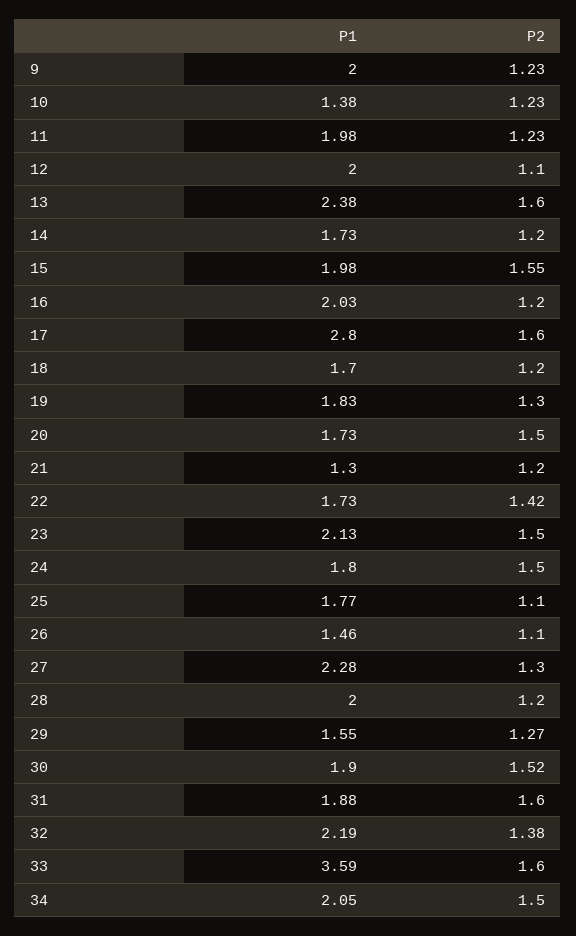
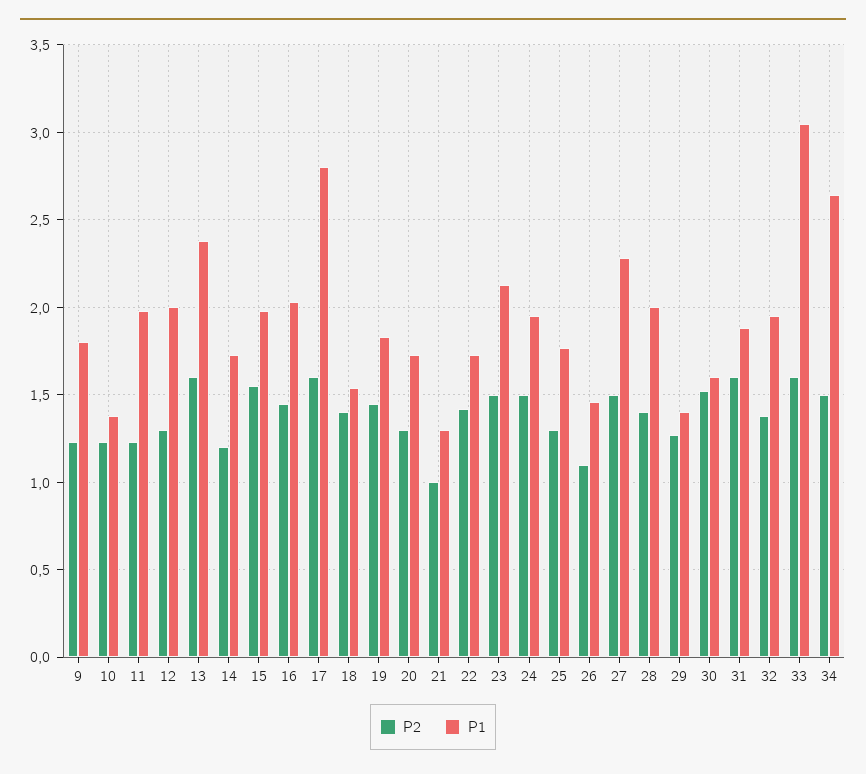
P1, 9: 2 -> 1.8
P2, 12: 1.1 -> 1.3
P2, 16: 1.2 -> 1.45
P1, 18: 1.7 -> 1.55
P2, 18: 1.2 -> 1.4
P2, 19: 1.3 -> 1.45
P2, 20: 1.5 -> 1.3
P2, 21: 1.2 -> 1
P1, 24: 1.8 -> 1.95
P2, 25: 1.1 -> 1.3
P2, 27: 1.3 -> 1.5
P2, 28: 1.2 -> 1.4
P1, 29: 1.55 -> 1.4
P1, 30: 1.9 -> 1.6
P1, 32: 2.19 -> 1.95
P1, 33: 3.59 -> 3.05
P1, 34: 2.05 -> 2.65

